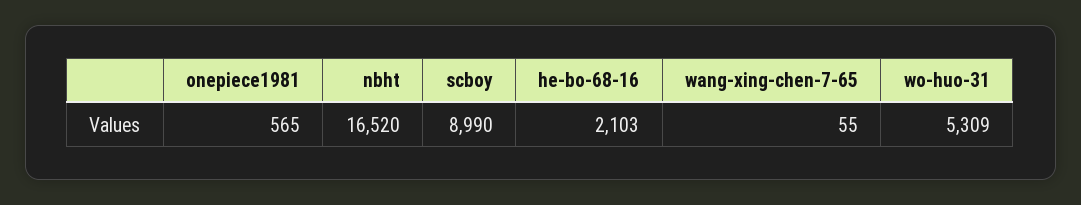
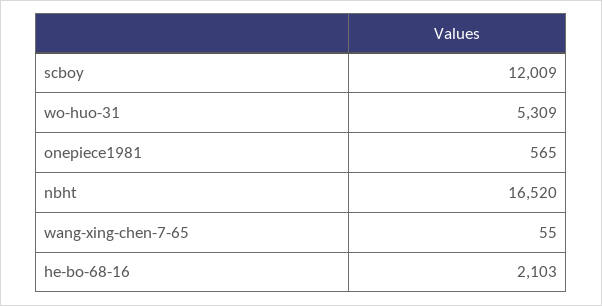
scboy: 8990 -> 12009

